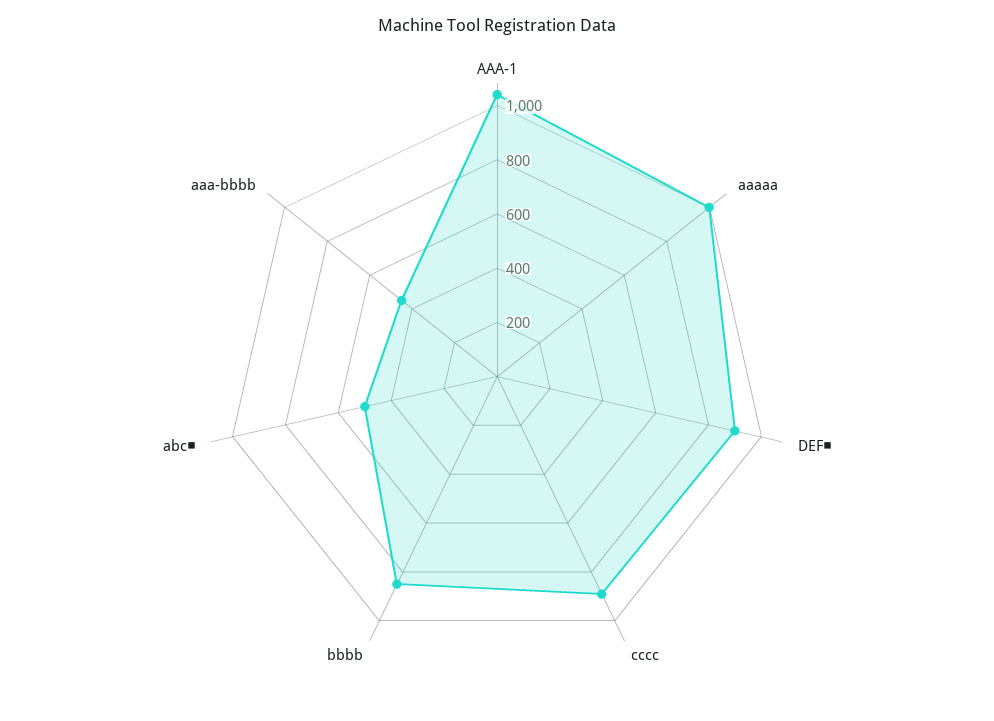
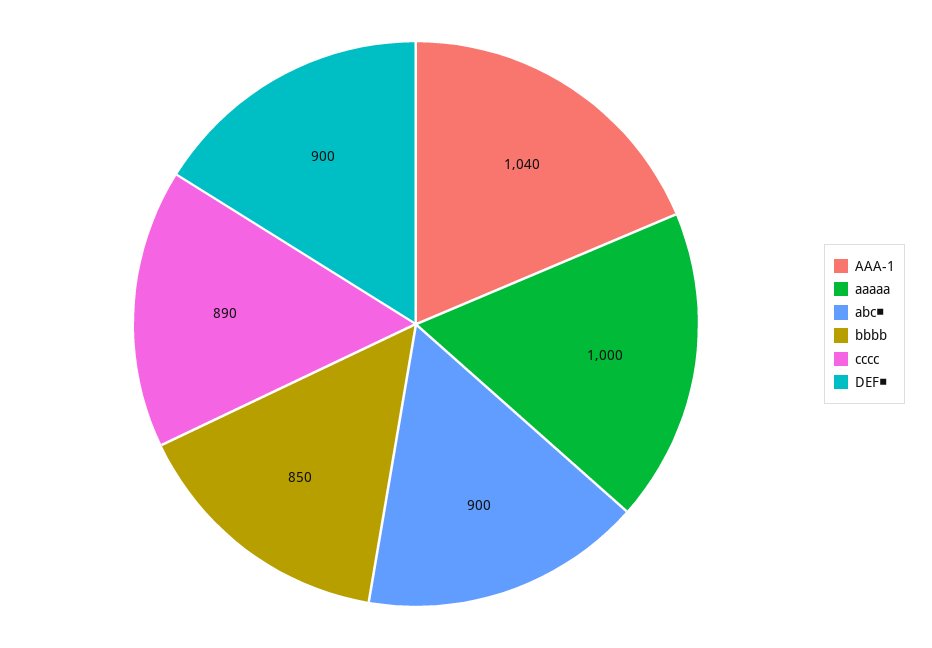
abc■: 500 -> 900
aaa-bbbb: 450 -> none

